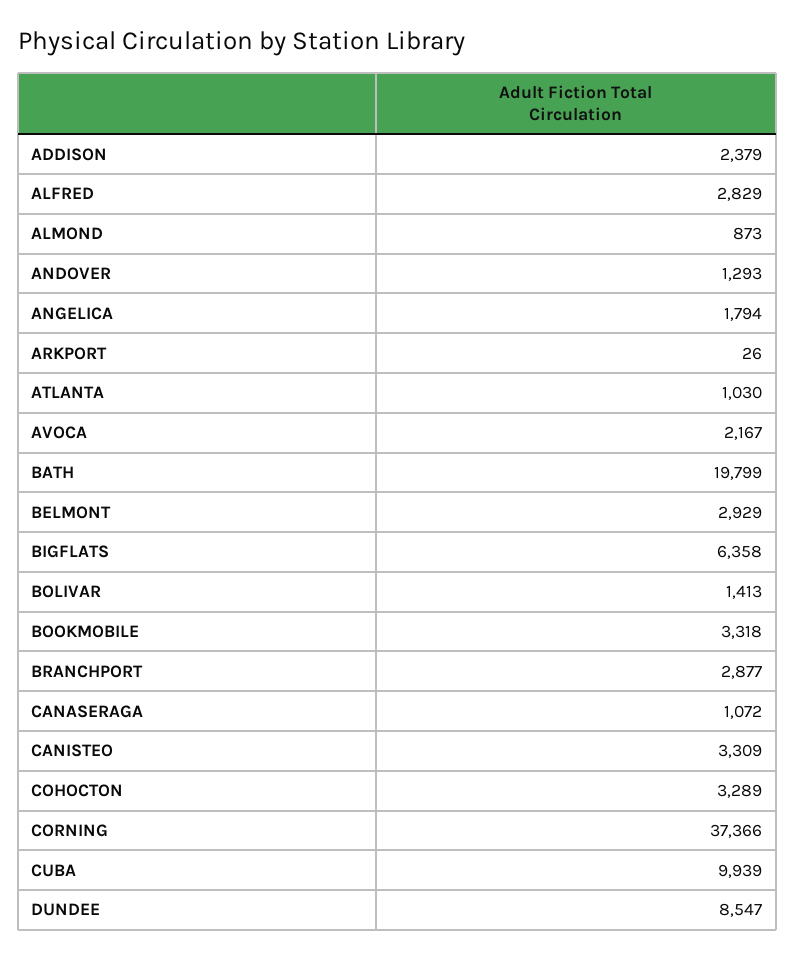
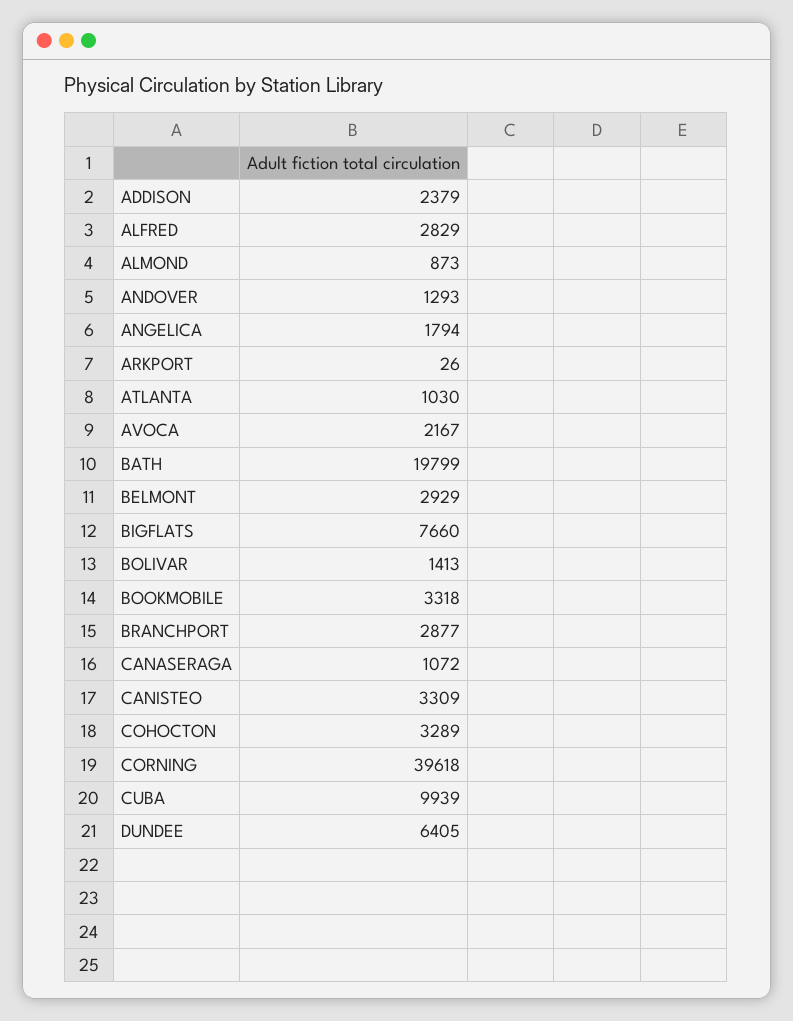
BIGFLATS: 6358 -> 7660
CORNING: 37366 -> 39618
DUNDEE: 8547 -> 6405

